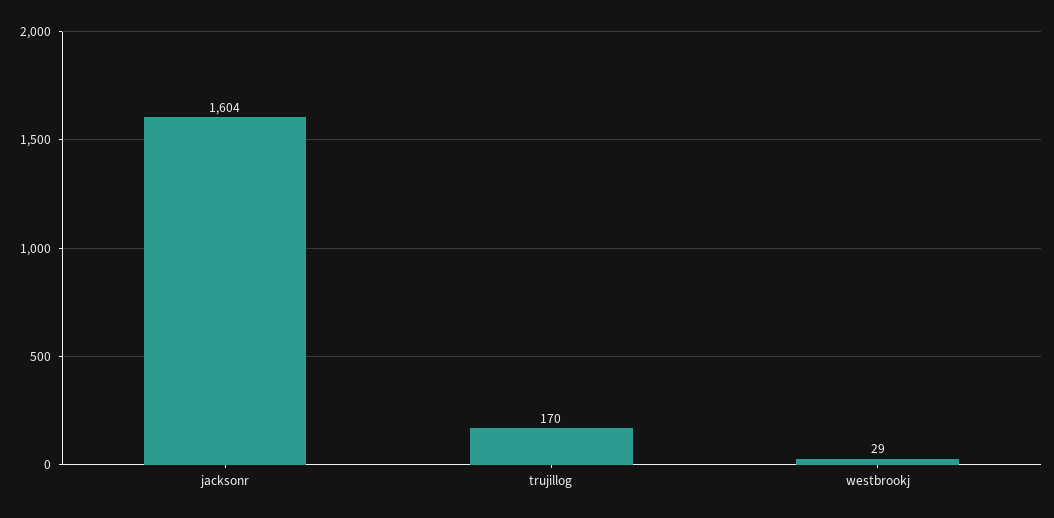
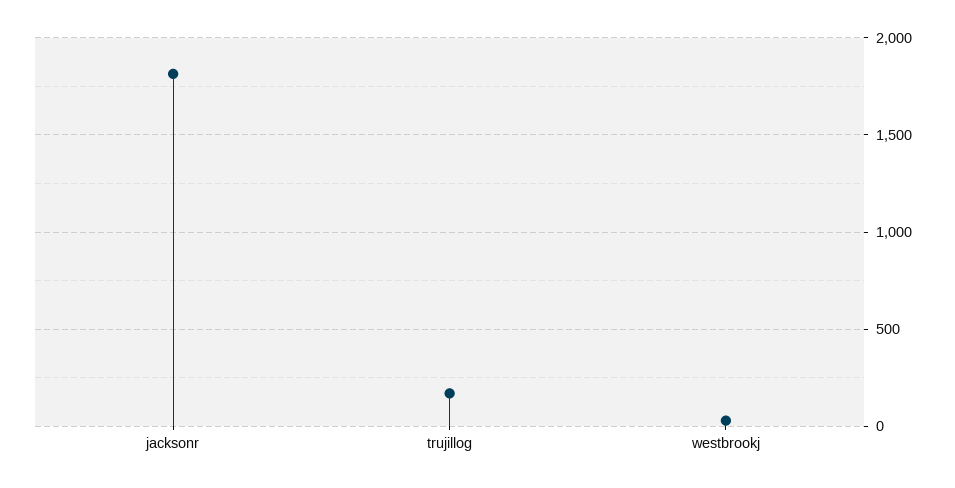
jacksonr: 1604 -> 1800

